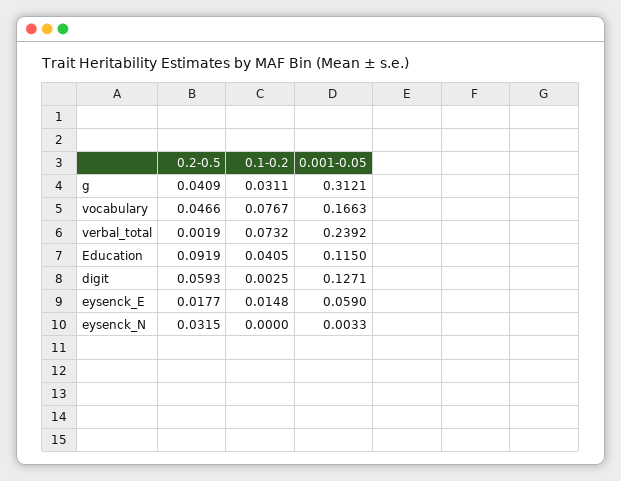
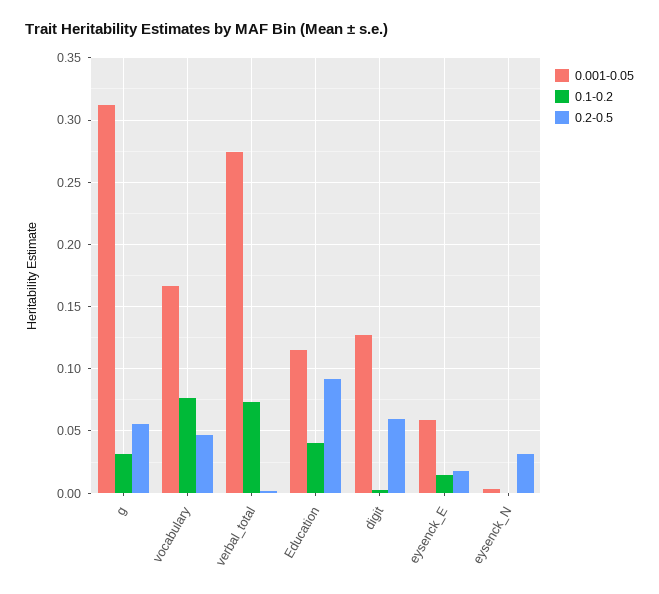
0.2-0.5, g: 0.0409 -> 0.055
0.001-0.05, verbal_total: 0.2392 -> 0.275

